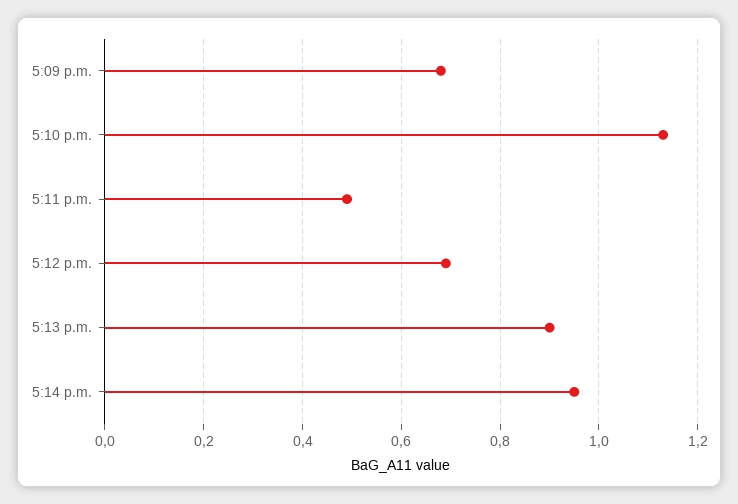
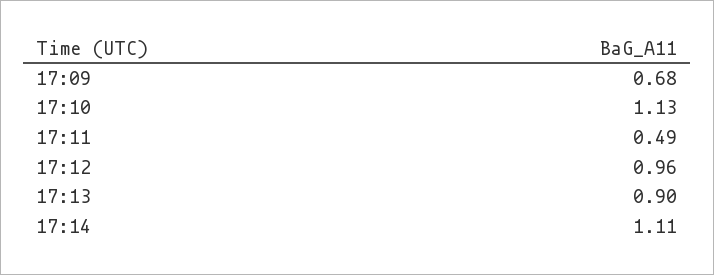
5:12 p.m.: 0.7 -> 0.96
5:14 p.m.: 0.95 -> 1.11

